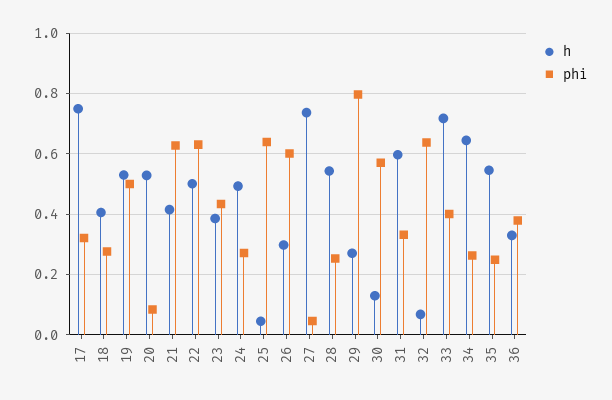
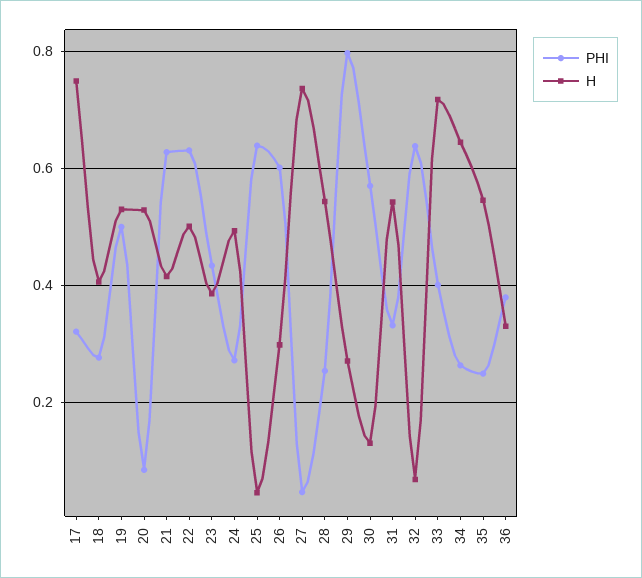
h, 31: 0.6 -> 0.54

